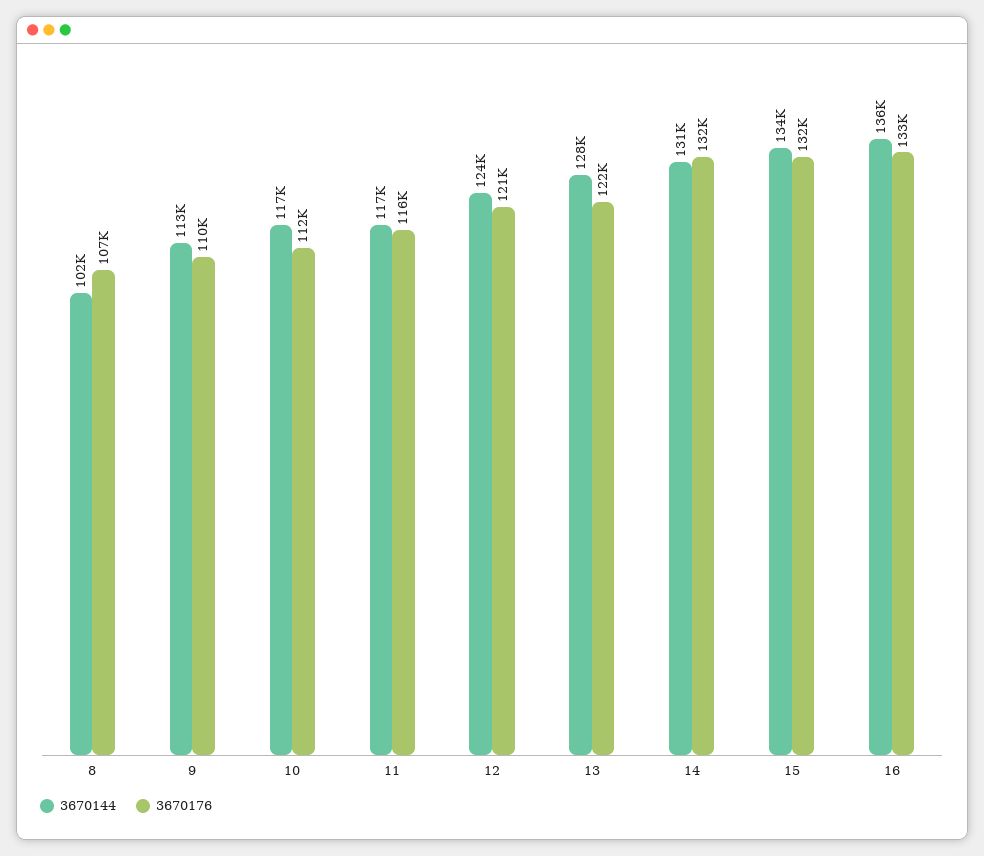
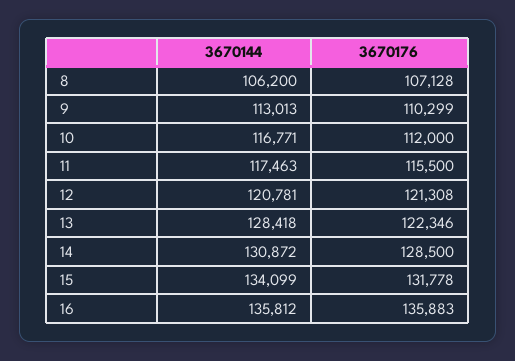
3670144, 8: 102000 -> 106200
3670144, 12: 124000 -> 120781
3670176, 14: 132000 -> 128500
3670176, 16: 133000 -> 135883

